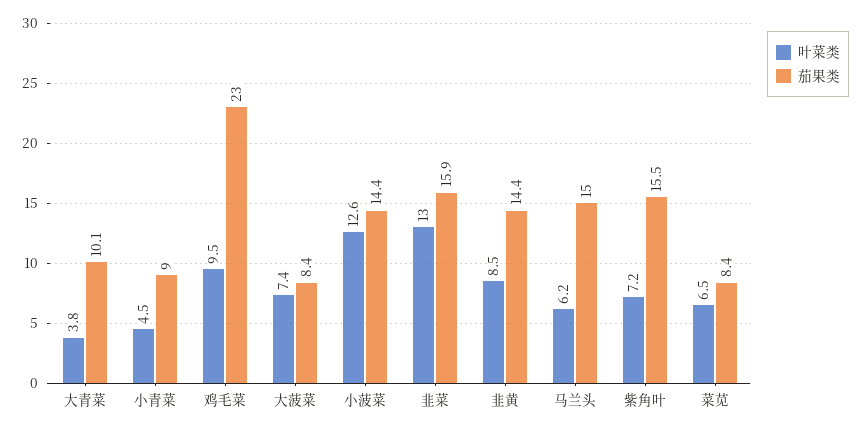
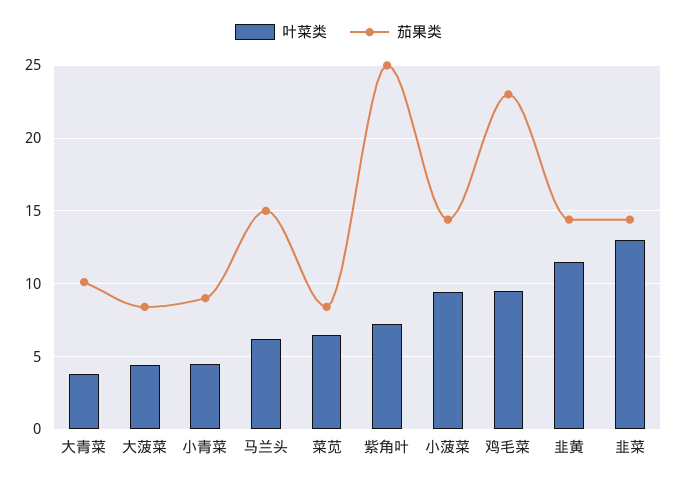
叶菜类, 大菠菜: 7.4 -> 4.5
叶菜类, 小菠菜: 12.6 -> 9.5
茄果类, 韭菜: 15.9 -> 14.5
叶菜类, 韭黄: 8.5 -> 11.5
茄果类, 紫角叶: 15.5 -> 25

